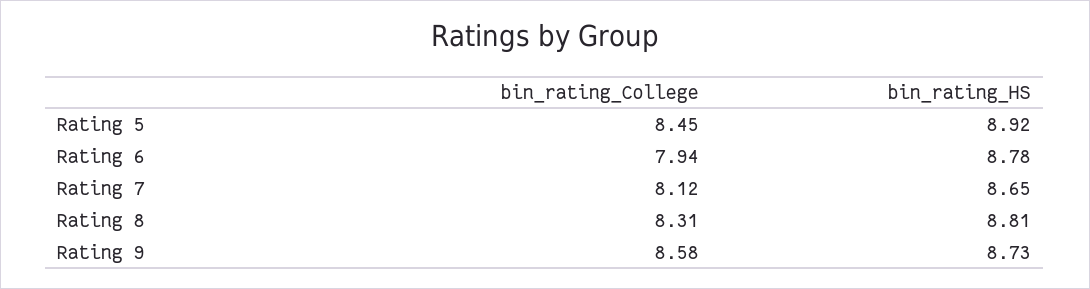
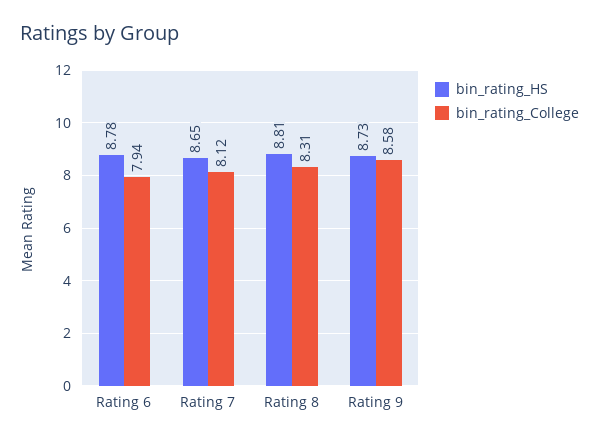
bin_rating_College, Rating 5: 8.45 -> none
bin_rating_HS, Rating 5: 8.92 -> none

